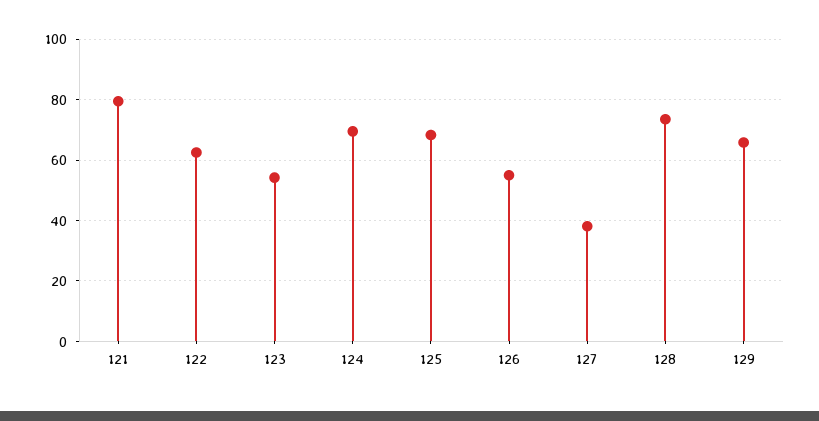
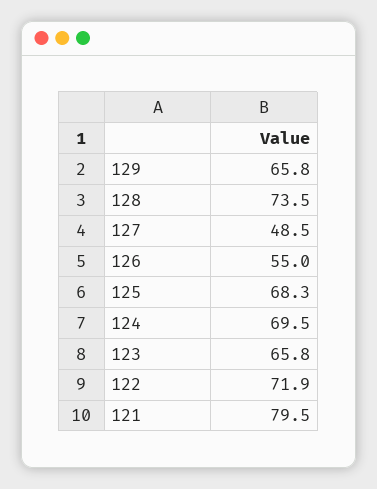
122: 62 -> 71.9
123: 54 -> 65.8
127: 38 -> 48.5

